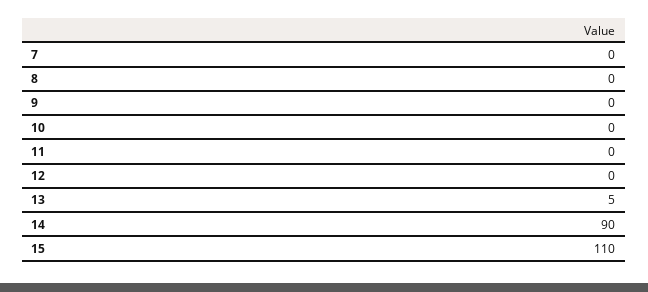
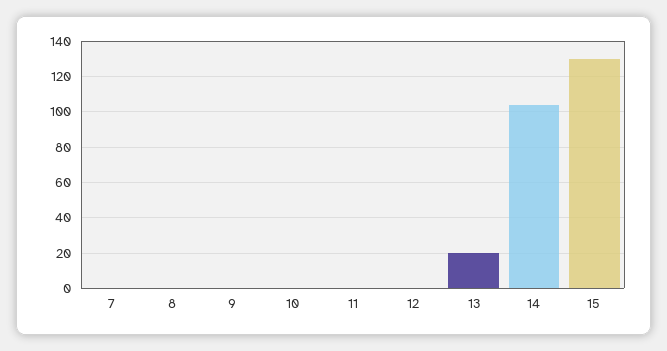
13: 5 -> 20
14: 90 -> 105
15: 110 -> 130

